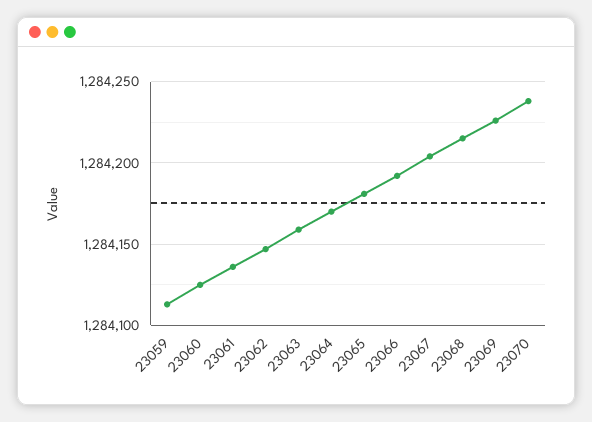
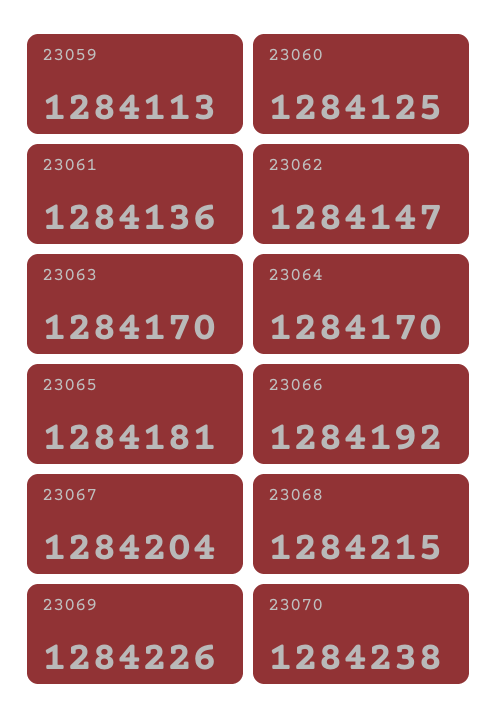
23063: 1284160 -> 1284170

